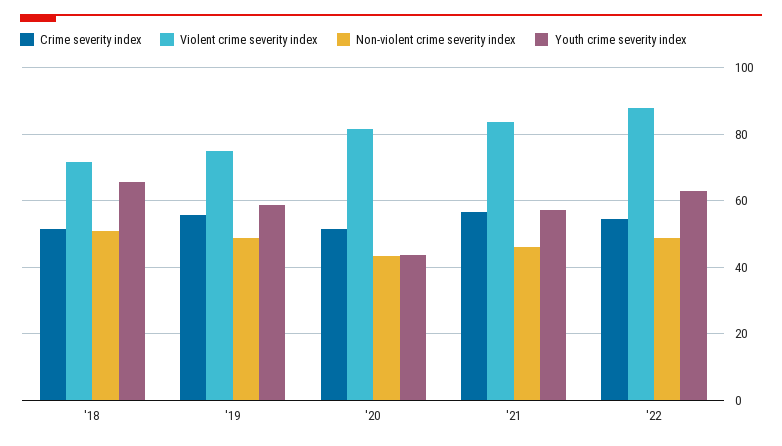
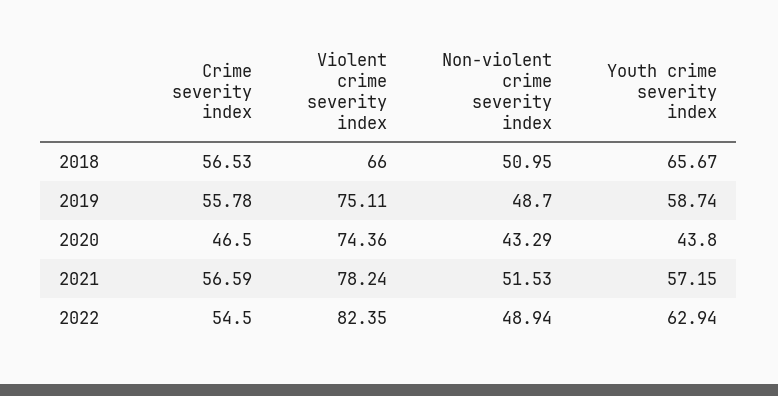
Crime severity index, '18: 52 -> 56.53
Violent crime severity index, '18: 72 -> 66
Crime severity index, '20: 52 -> 46.5
Violent crime severity index, '20: 82 -> 74.36
Violent crime severity index, '21: 84 -> 78.24
Non-violent crime severity index, '21: 46 -> 51.53
Violent crime severity index, '22: 88 -> 82.35

